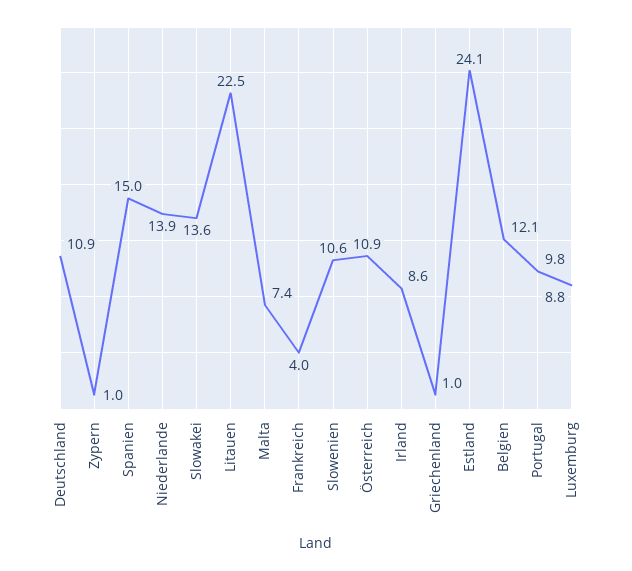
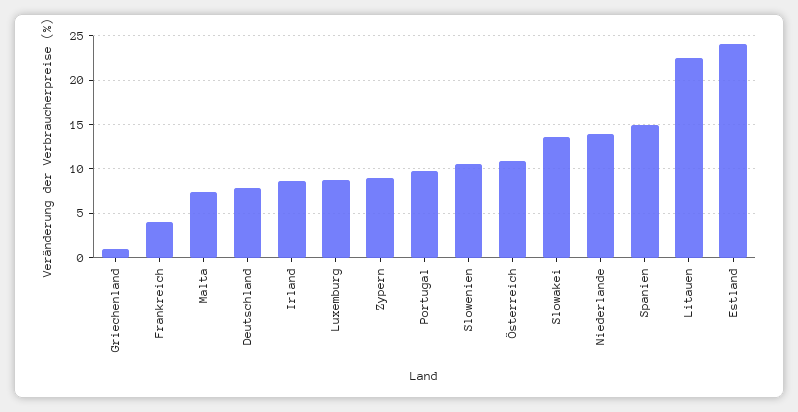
Deutschland: 10.9 -> 8
Zypern: 1 -> 9
Belgien: 12.1 -> none

